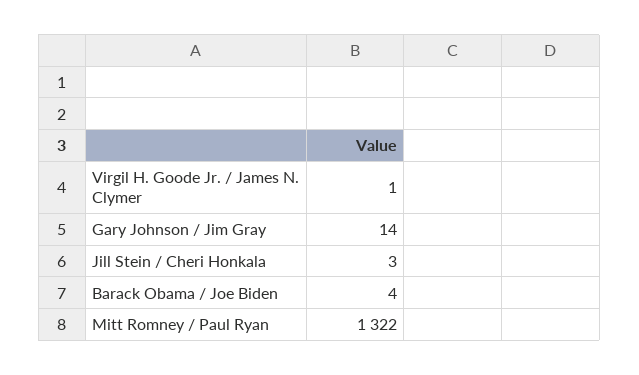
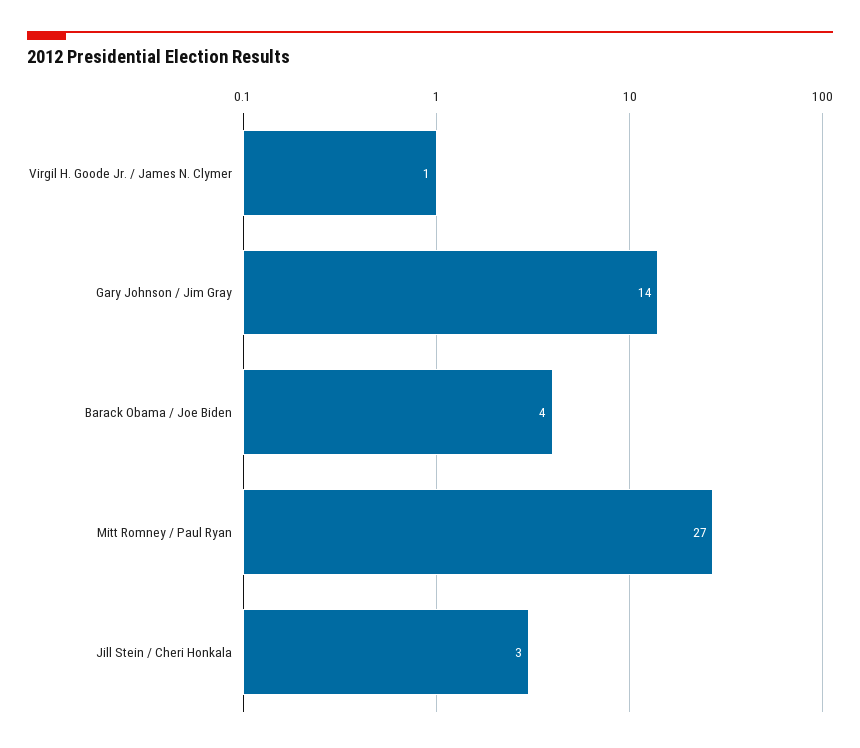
Mitt Romney / Paul Ryan: 1322 -> 27

